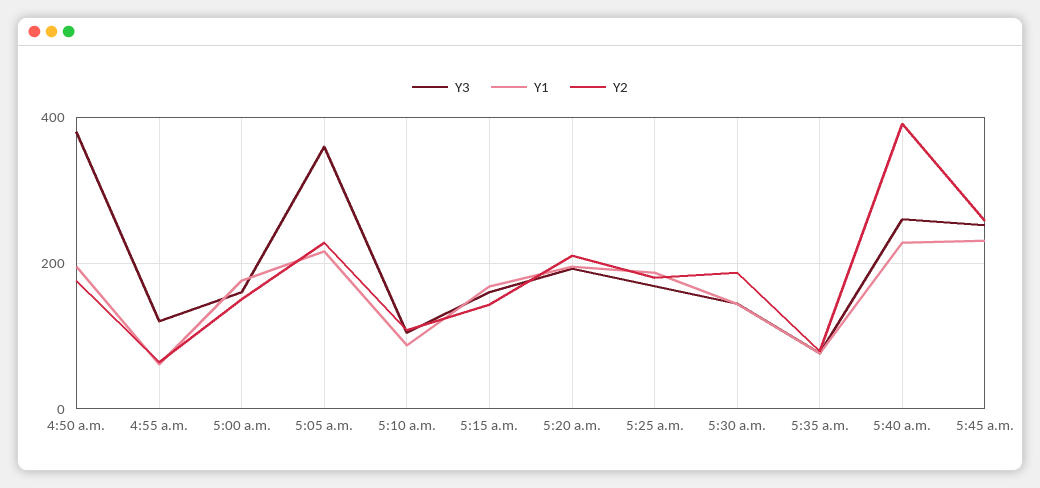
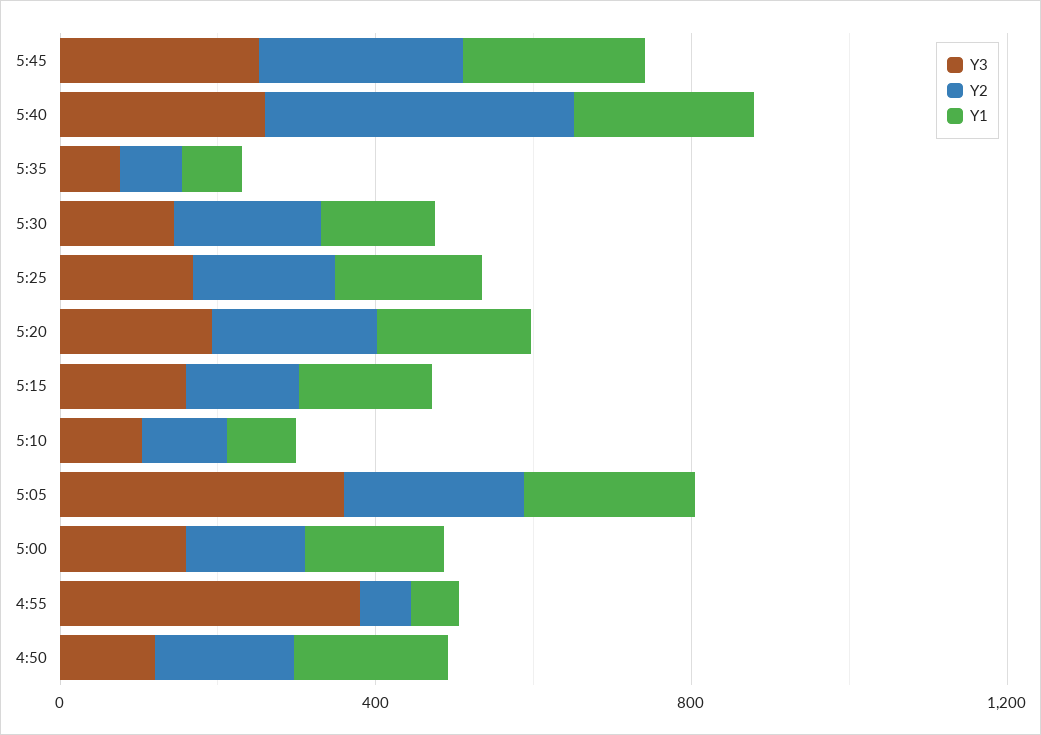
Y3, 4:50 a.m.: 380 -> 100
Y3, 4:55 a.m.: 120 -> 400

